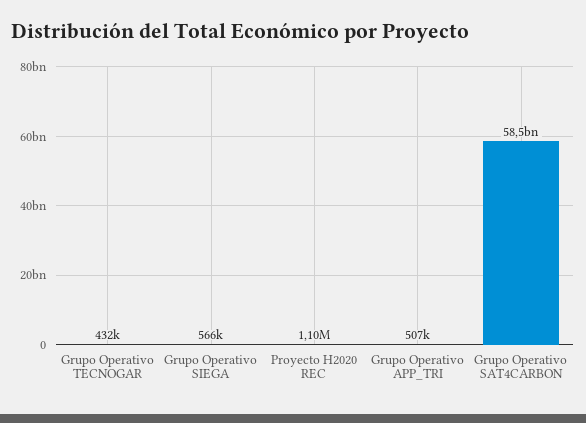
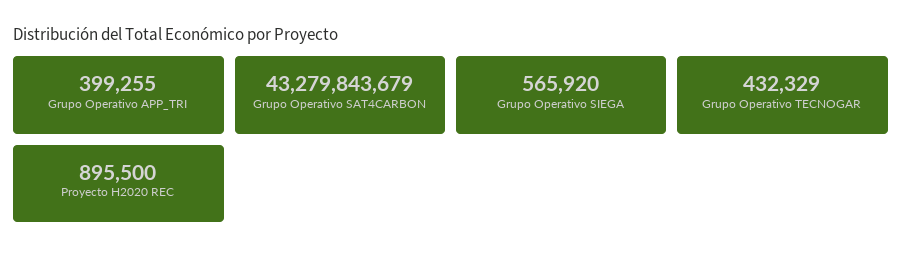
Proyecto H2020 REC: 1100000 -> 895500
Grupo Operativo APP_TRI: 507000 -> 399255
Grupo Operativo SAT4CARBON: 58500000000 -> 43279843679

